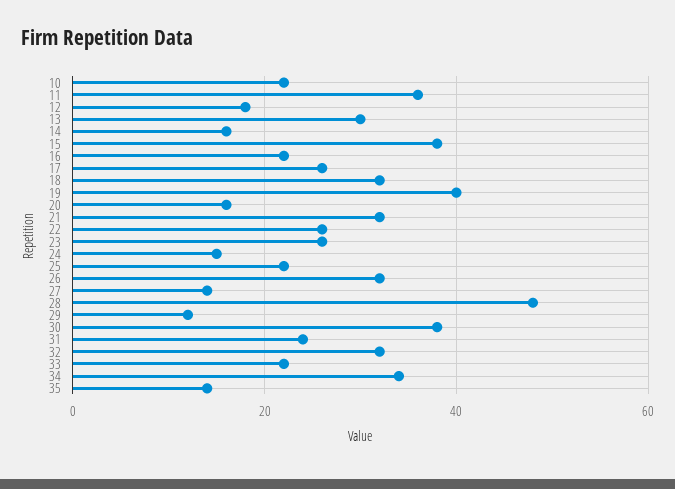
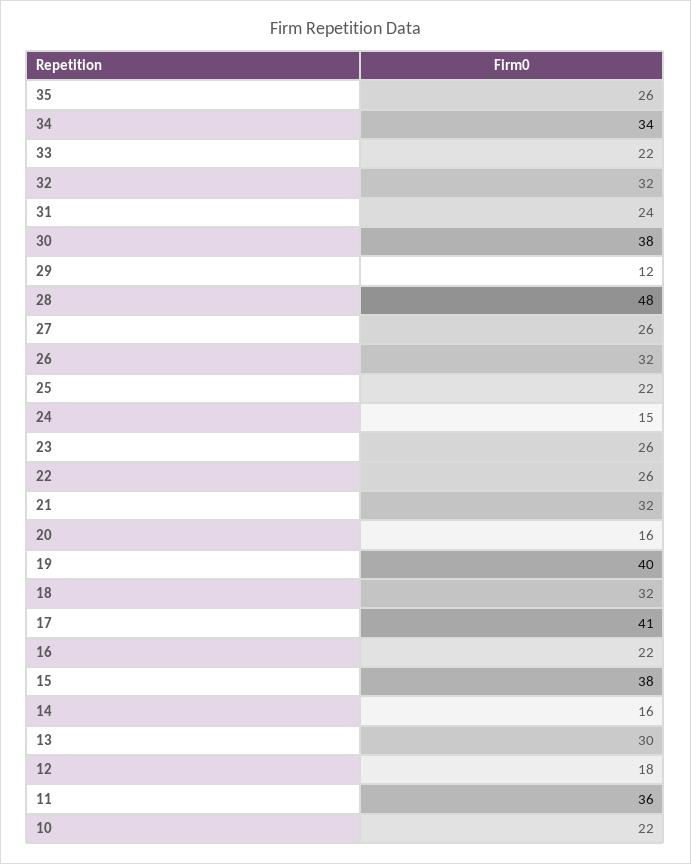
17: 25 -> 41
27: 15 -> 26
35: 15 -> 26

